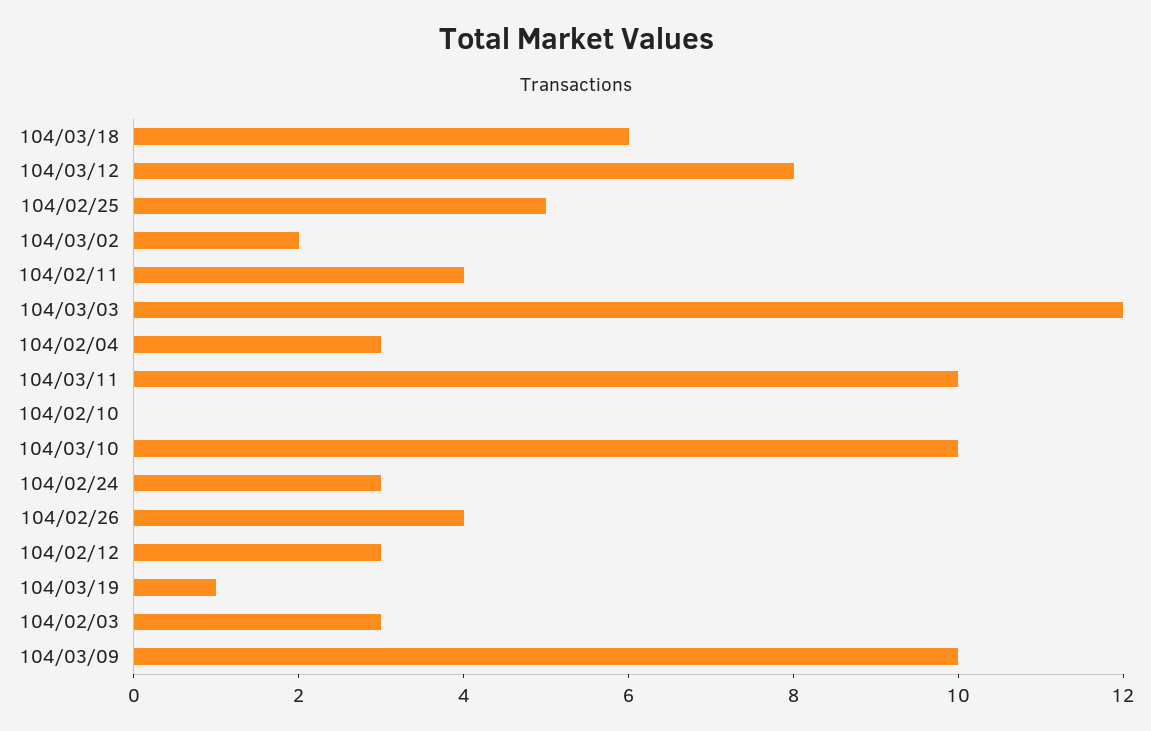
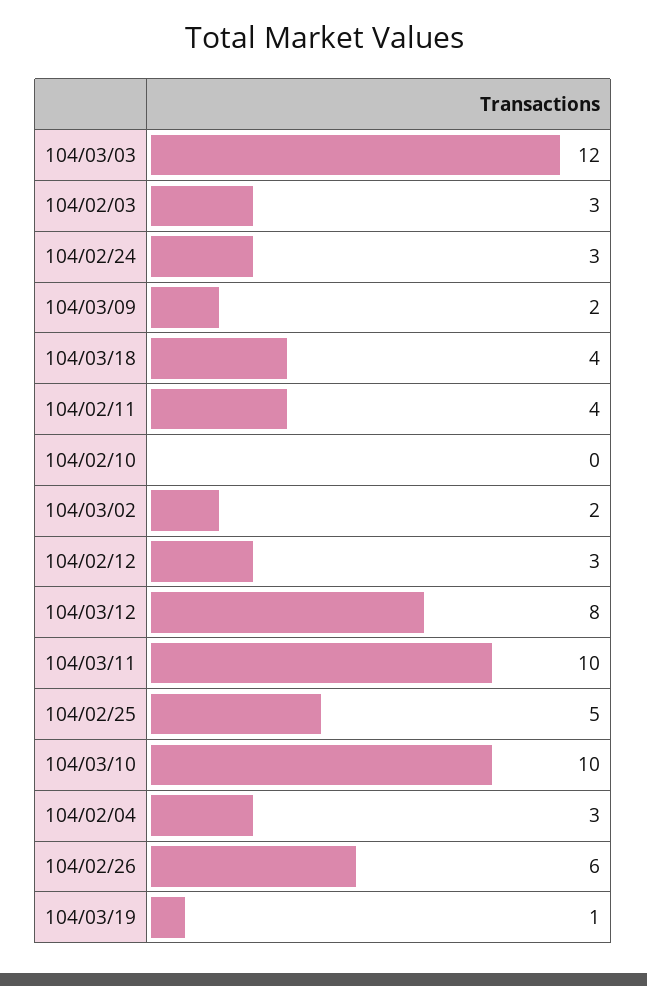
104/03/18: 6 -> 4
104/02/26: 4 -> 6
104/03/09: 10 -> 2

